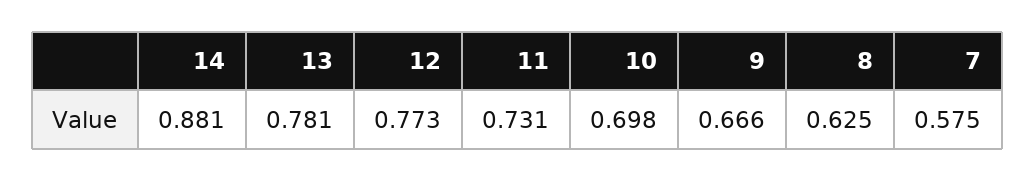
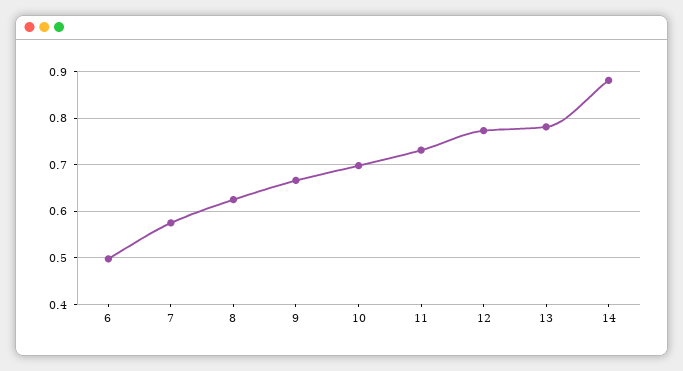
6: none -> 0.5

